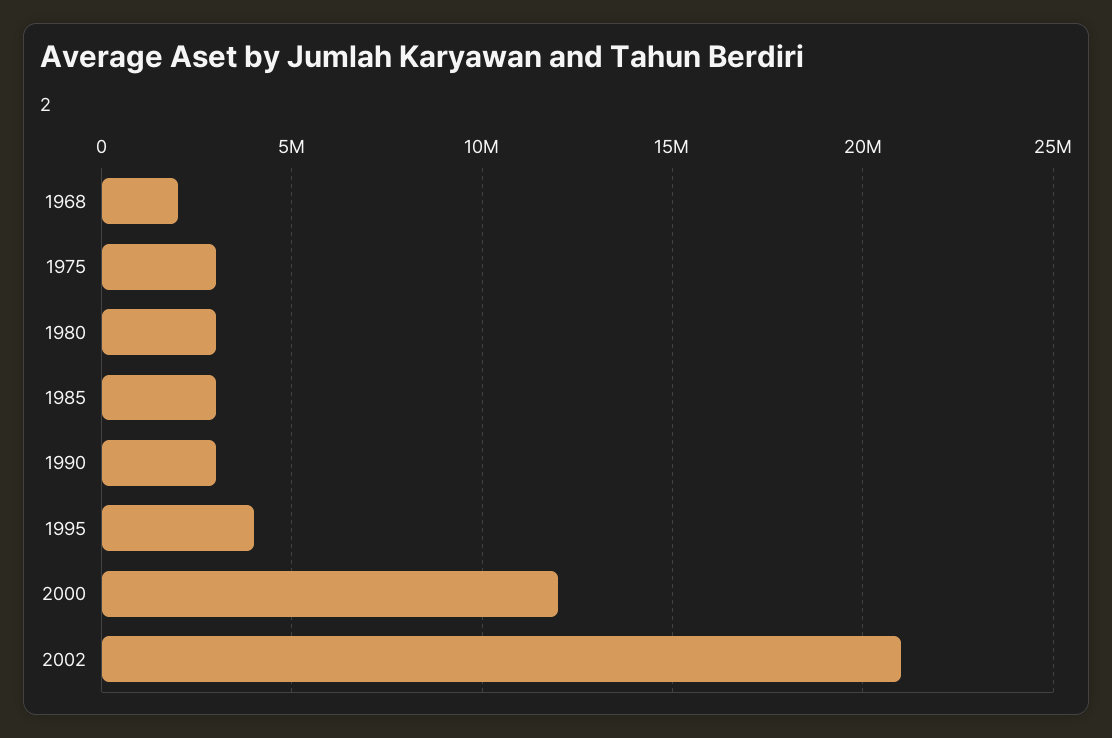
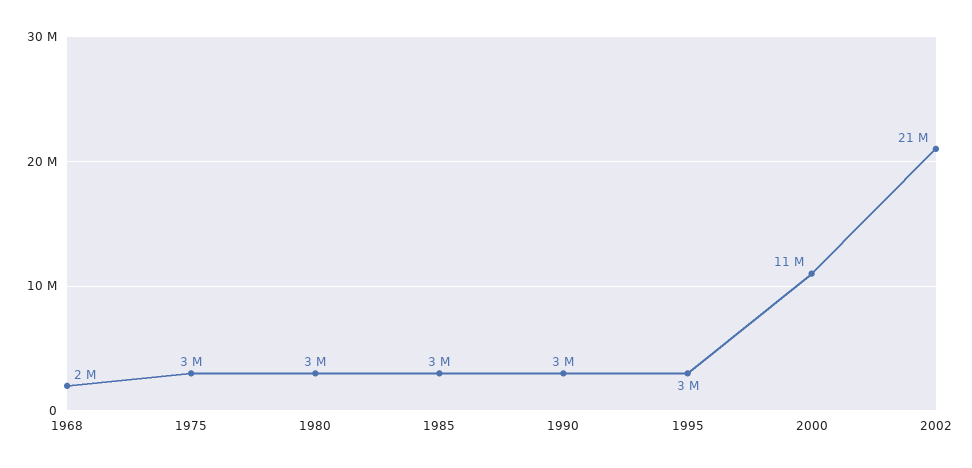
1995: 4000000 -> 3000000
2000: 12000000 -> 11000000

